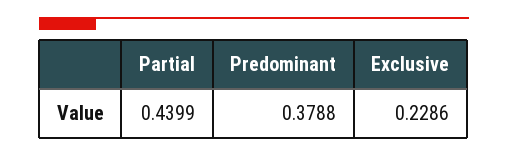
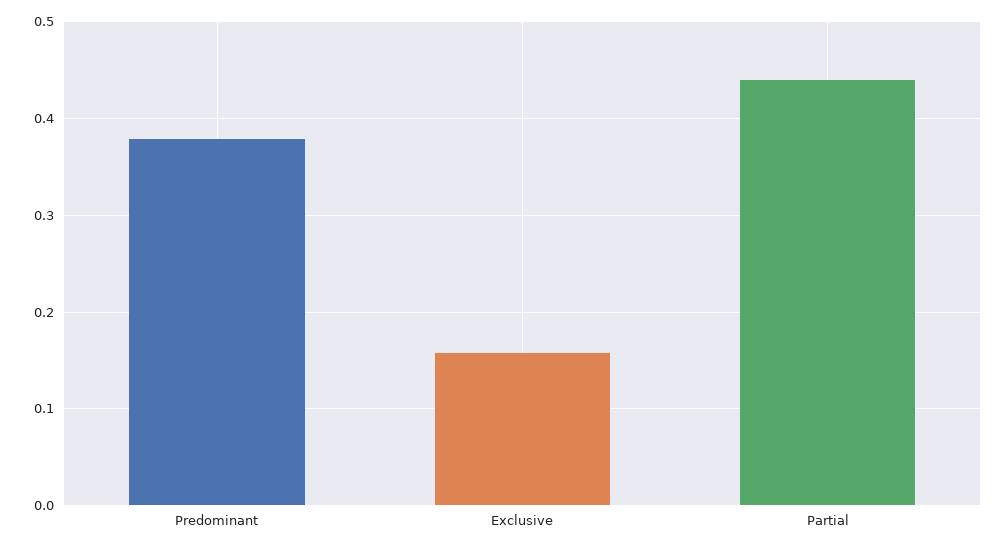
Exclusive: 0.2286 -> 0.16

